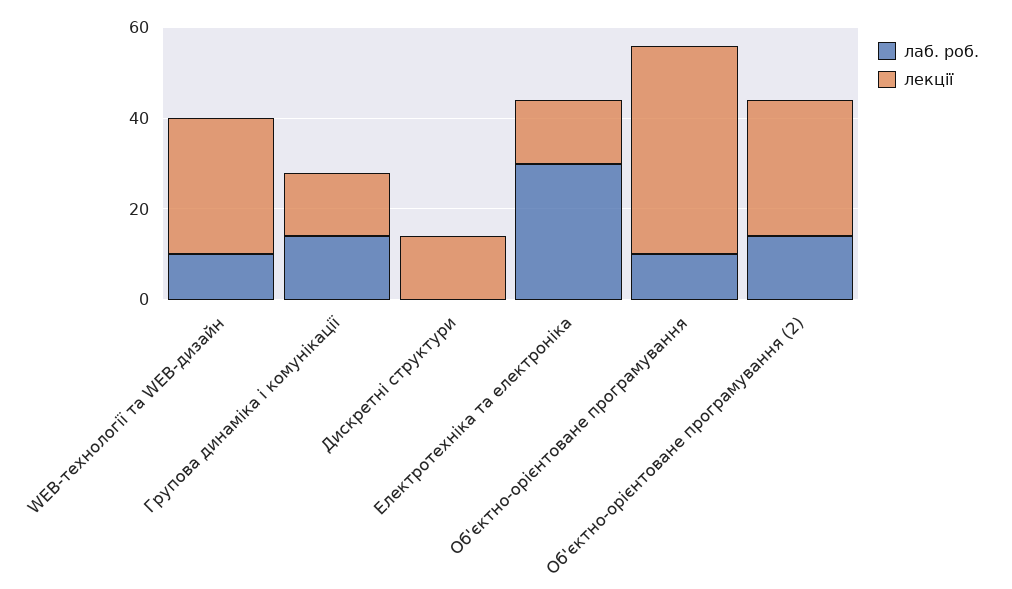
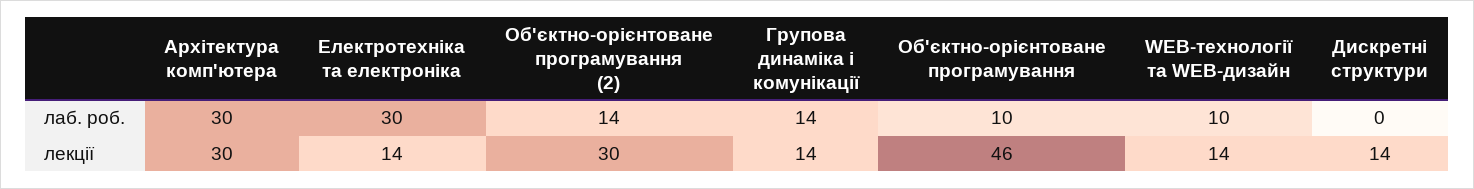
лекції, WEB-технології та WEB-дизайн: 30 -> 14
лаб. роб., Архітектура комп'ютера: none -> 30
лекції, Архітектура комп'ютера: none -> 30

